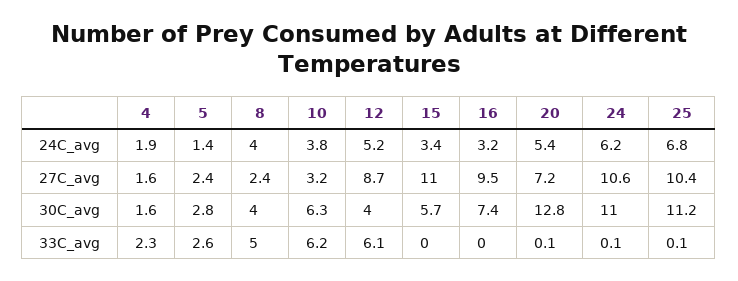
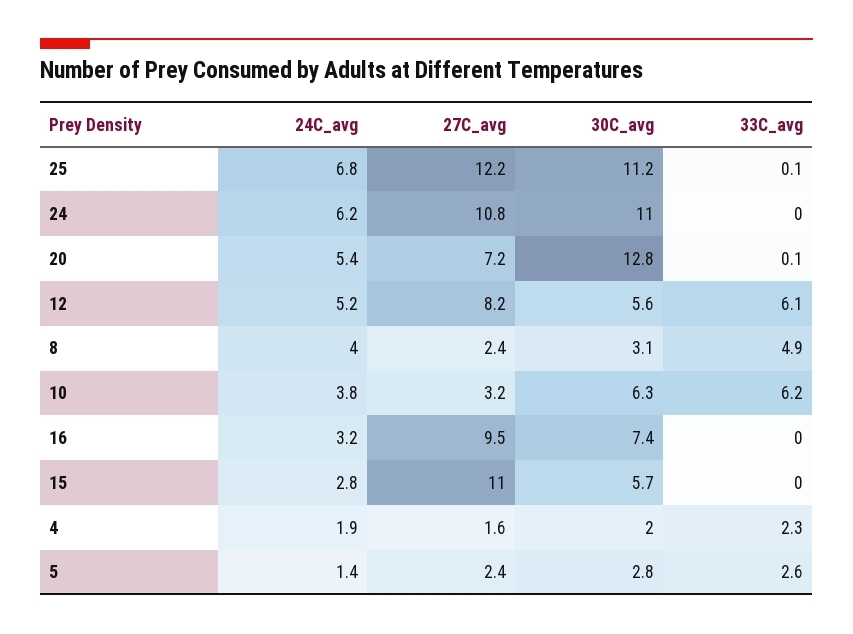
15, 24C_avg: 3.4 -> 2.8
12, 27C_avg: 8.7 -> 8.2
24, 27C_avg: 10.6 -> 10.8
25, 27C_avg: 10.4 -> 12.2
4, 30C_avg: 1.6 -> 2
8, 30C_avg: 4 -> 3.1
12, 30C_avg: 4 -> 5.6
8, 33C_avg: 5 -> 4.9
24, 33C_avg: 0.1 -> 0

